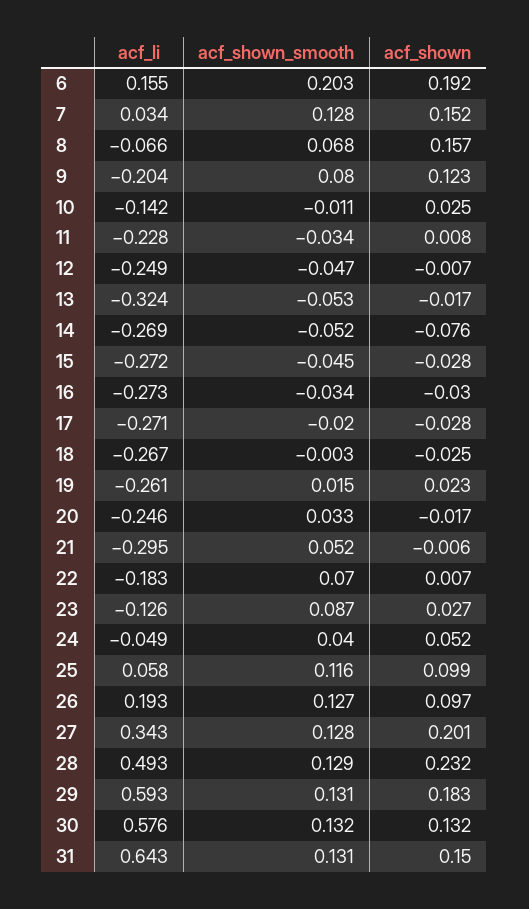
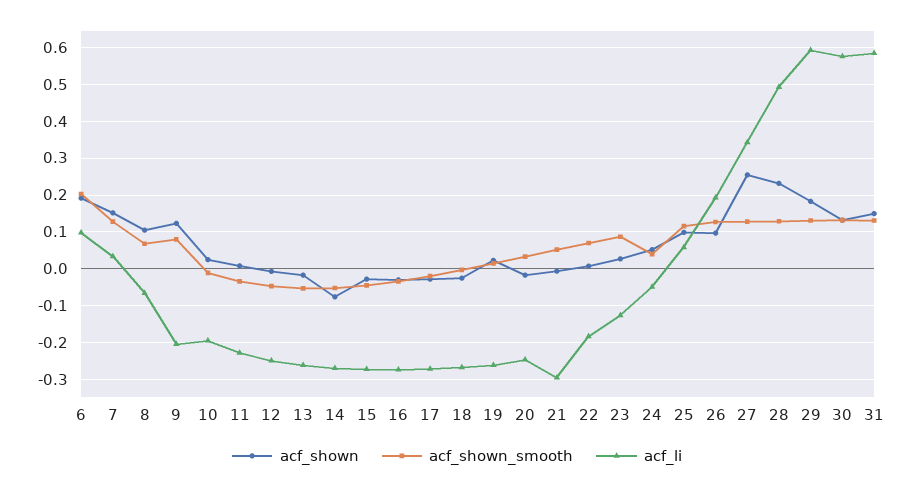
acf_li, 6: 0.155 -> 0.1
acf_shown, 8: 0.157 -> 0.1
acf_li, 10: -0.142 -> -0.2
acf_li, 13: -0.324 -> -0.26
acf_shown, 27: 0.201 -> 0.26
acf_li, 31: 0.643 -> 0.58

